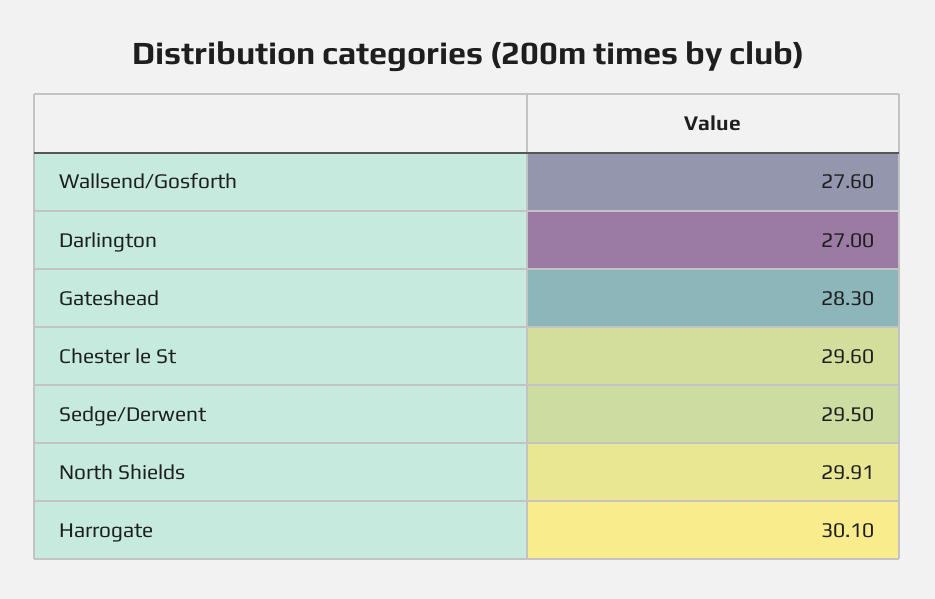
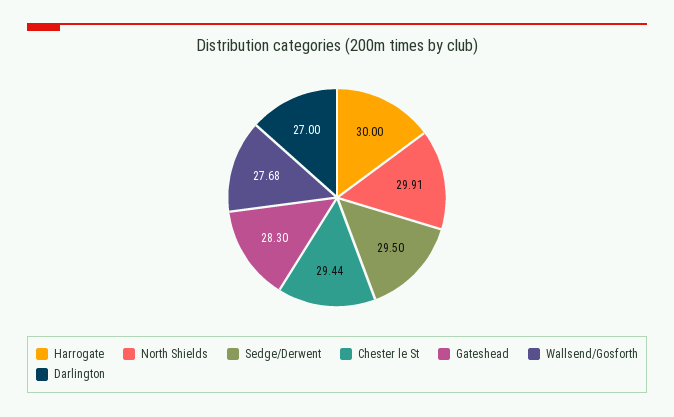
Wallsend/Gosforth: 27.6 -> 27.68
Chester le St: 29.6 -> 29.44
Harrogate: 30.1 -> 30

